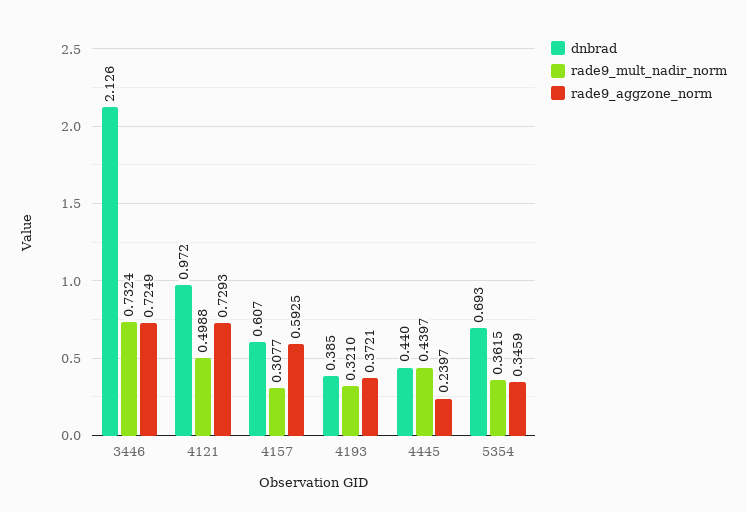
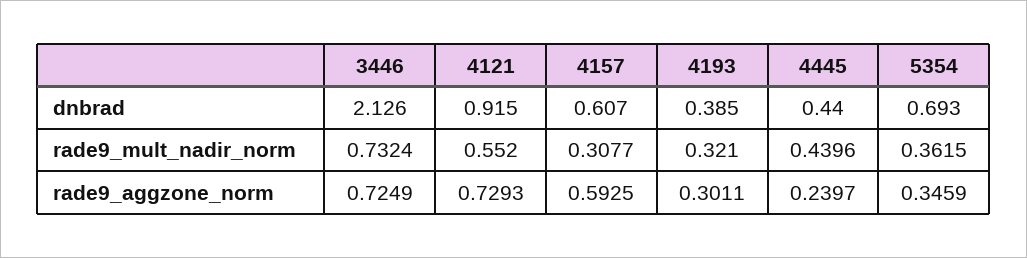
dnbrad, 4121: 0.972 -> 0.915
rade9_mult_nadir_norm, 4121: 0.4988 -> 0.552
rade9_aggzone_norm, 4193: 0.3721 -> 0.3011
rade9_mult_nadir_norm, 4445: 0.4397 -> 0.4396

